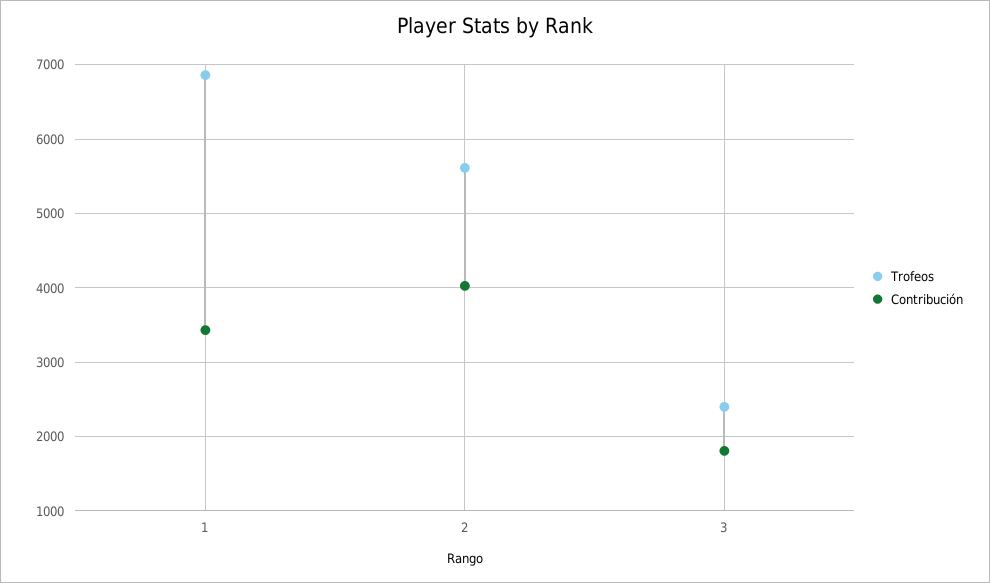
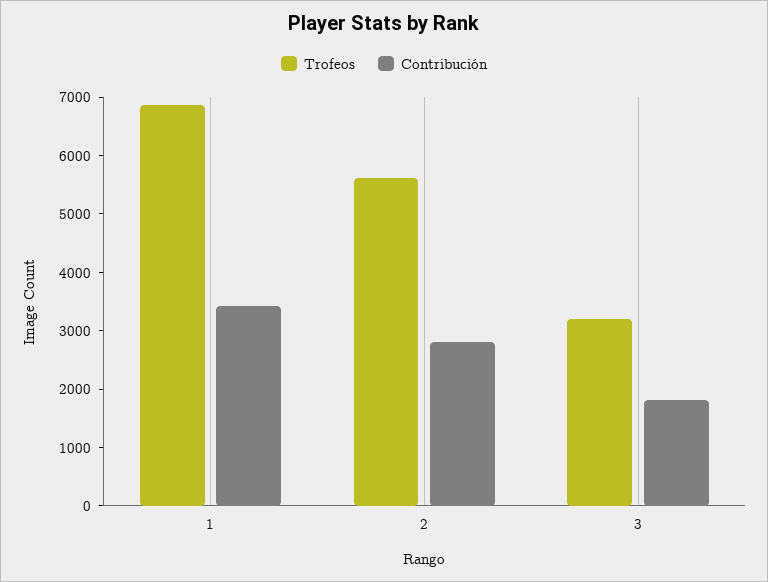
Contribución, 2: 4000 -> 2800
Trofeos, 3: 2400 -> 3200

